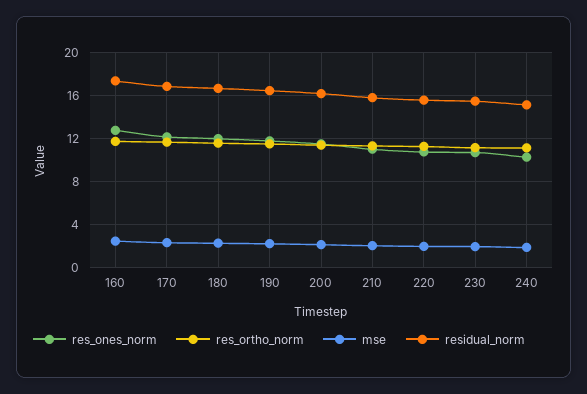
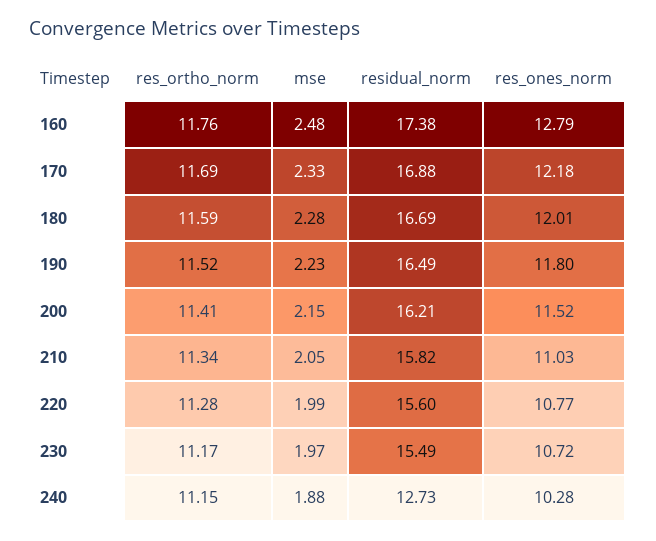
residual_norm, 240: 15 -> 12.73

